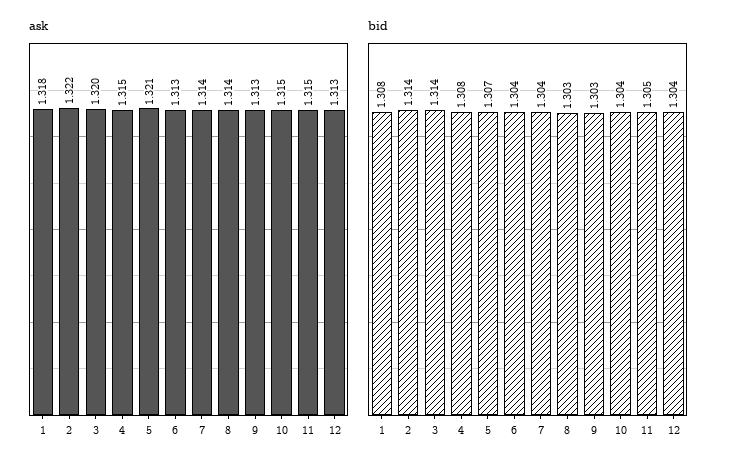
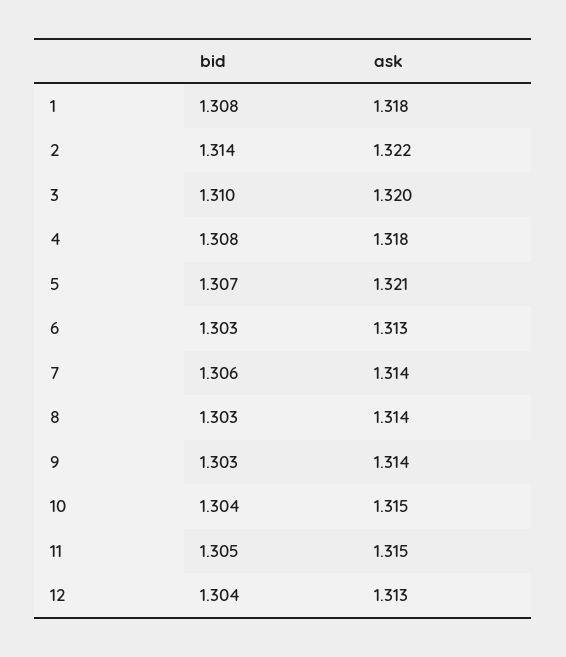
ask, 4: 1.315 -> 1.318
ask, 9: 1.313 -> 1.314
bid, 3: 1.314 -> 1.31
bid, 6: 1.304 -> 1.303
bid, 7: 1.304 -> 1.306

